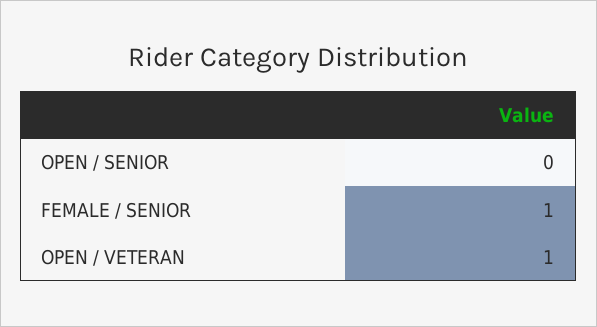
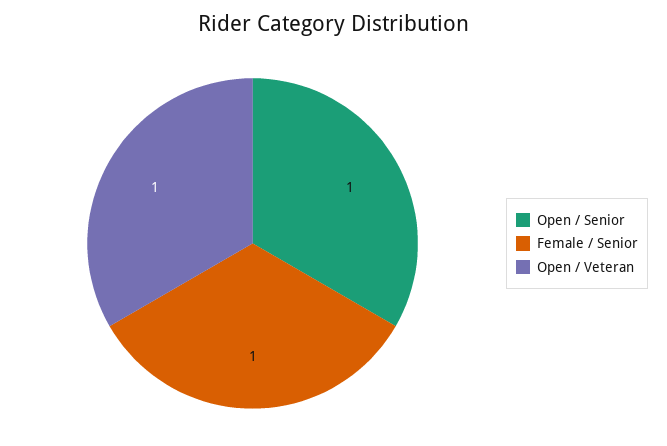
OPEN / SENIOR: 0 -> 1

